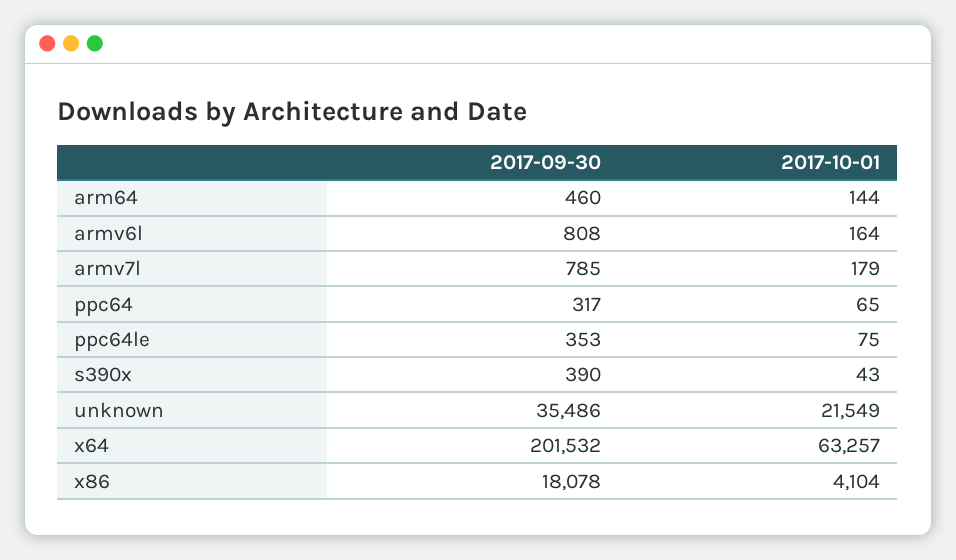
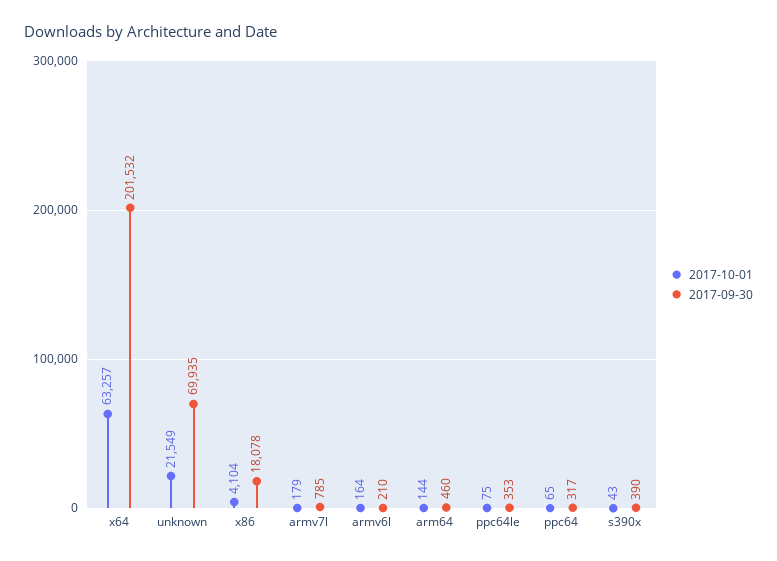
2017-09-30, armv6l: 808 -> 210
2017-09-30, unknown: 35486 -> 69935

